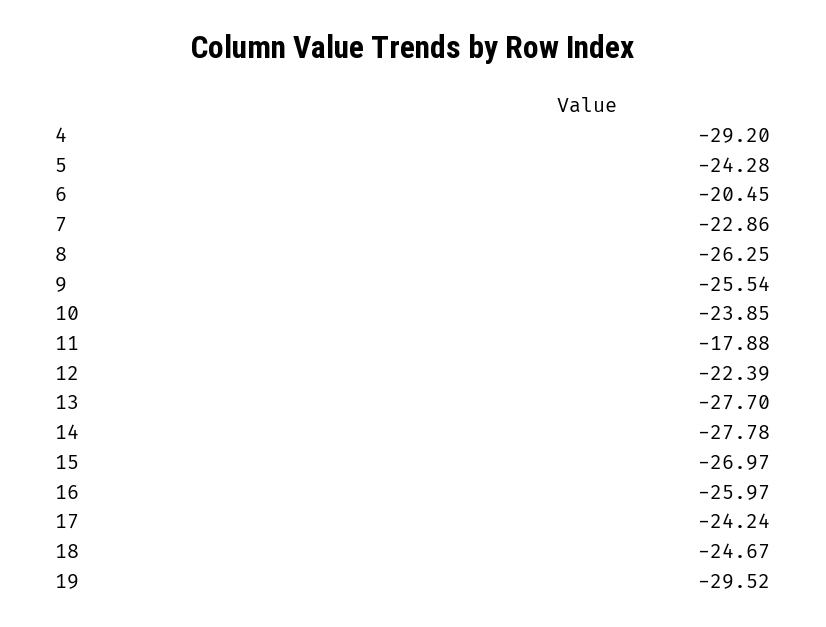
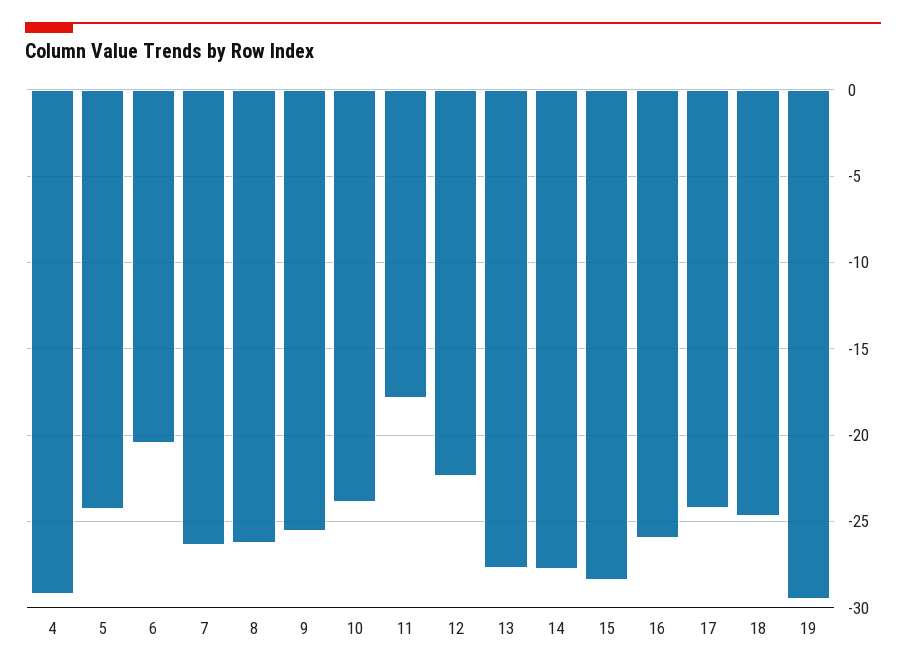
7: -22.86 -> -26.5
15: -26.97 -> -28.5

